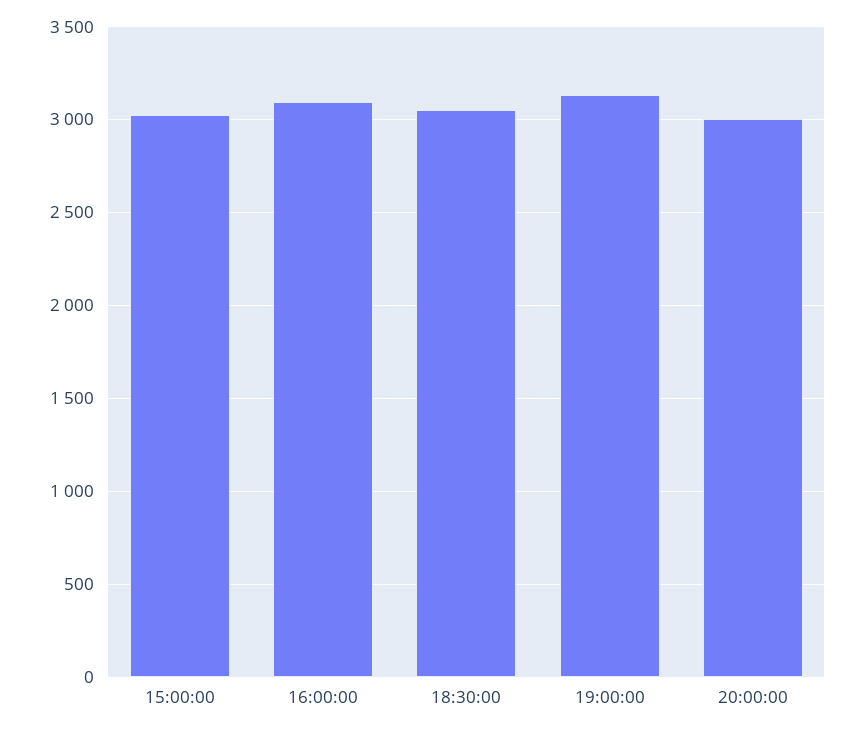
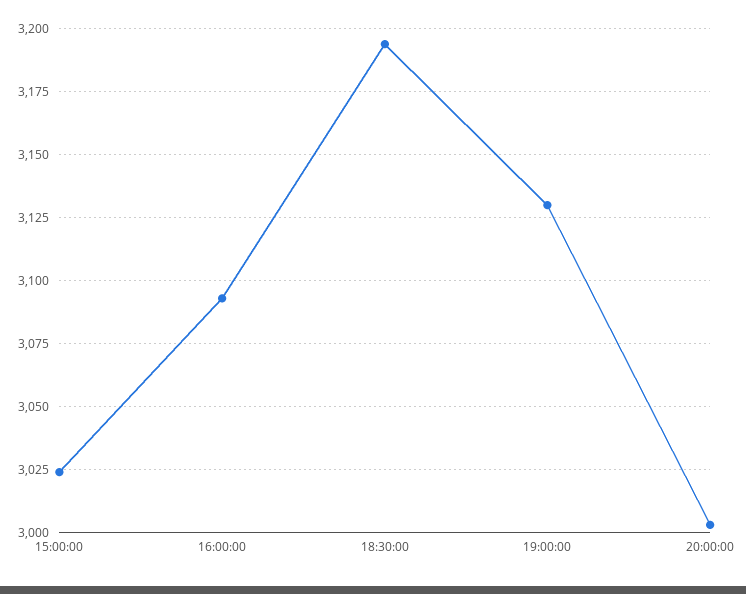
18:30:00: 3050 -> 3195

